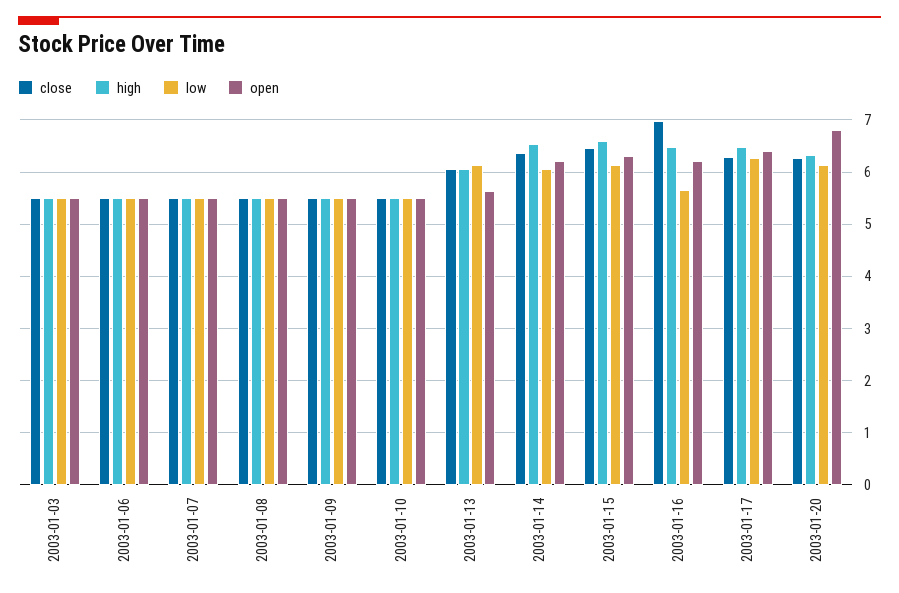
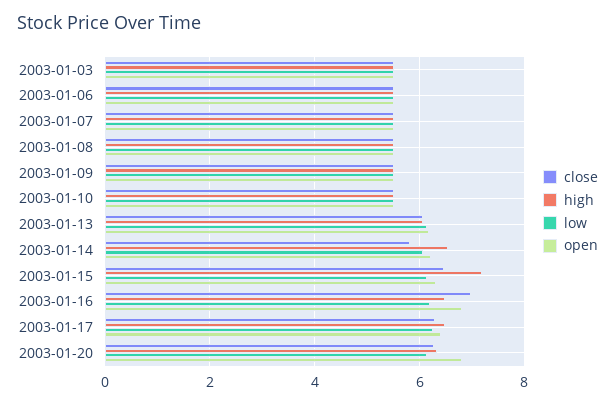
open, 2003-01-13: 5.6 -> 6.2
close, 2003-01-14: 6.4 -> 5.8
high, 2003-01-15: 6.6 -> 7.2
low, 2003-01-16: 5.6 -> 6.2
open, 2003-01-16: 6.2 -> 6.8

